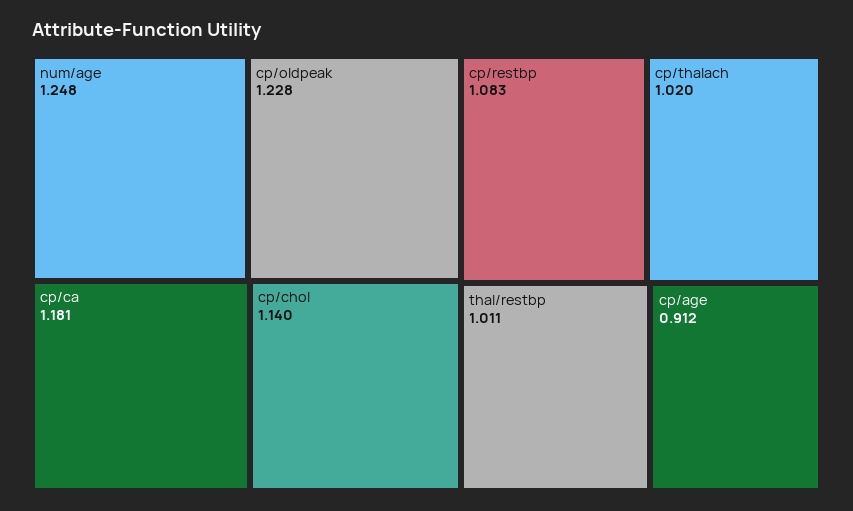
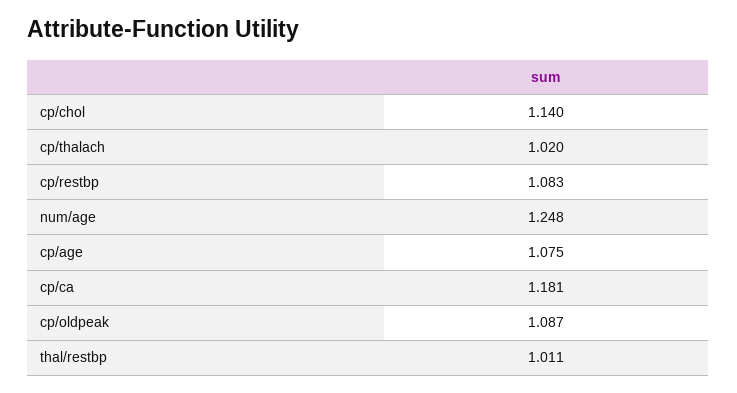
cp/oldpeak: 1.228 -> 1.087
cp/age: 0.912 -> 1.075

